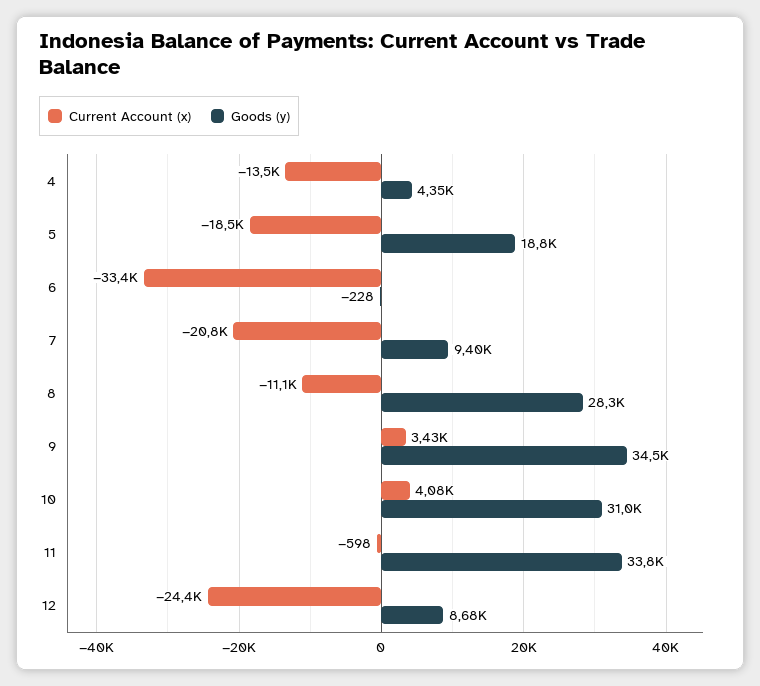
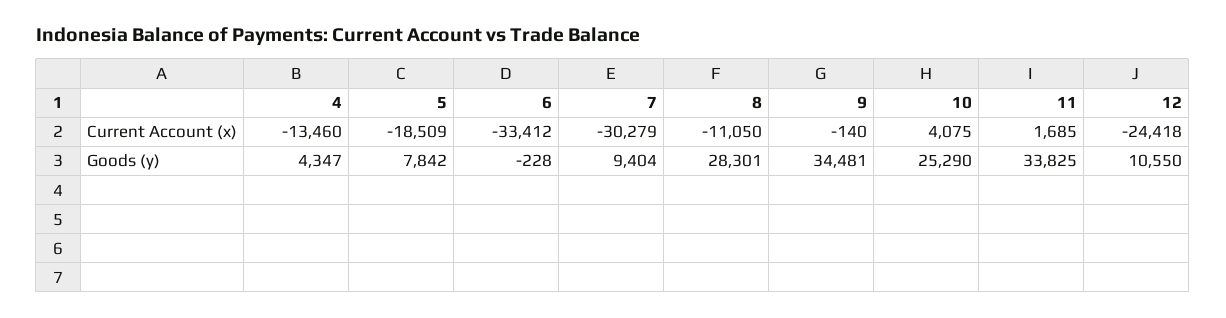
Goods (y), 5: 18800 -> 7842
Current Account (x), 7: -20800 -> -30279
Current Account (x), 9: 3430 -> -140
Goods (y), 10: 31000 -> 25290
Current Account (x), 11: -598 -> 1685
Goods (y), 12: 8680 -> 10550

